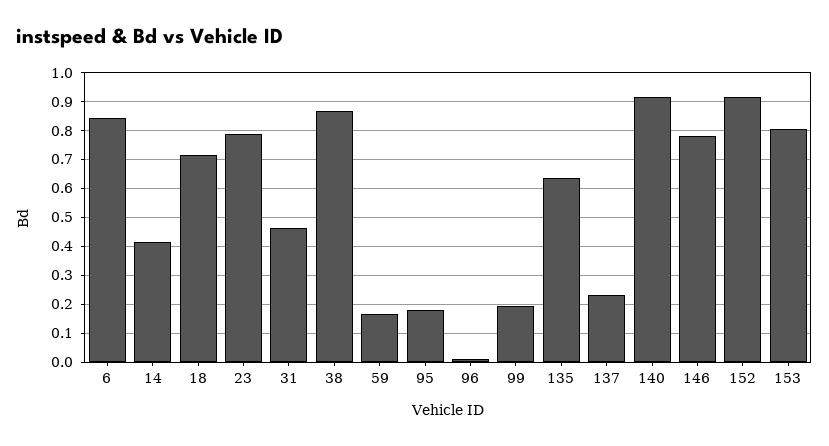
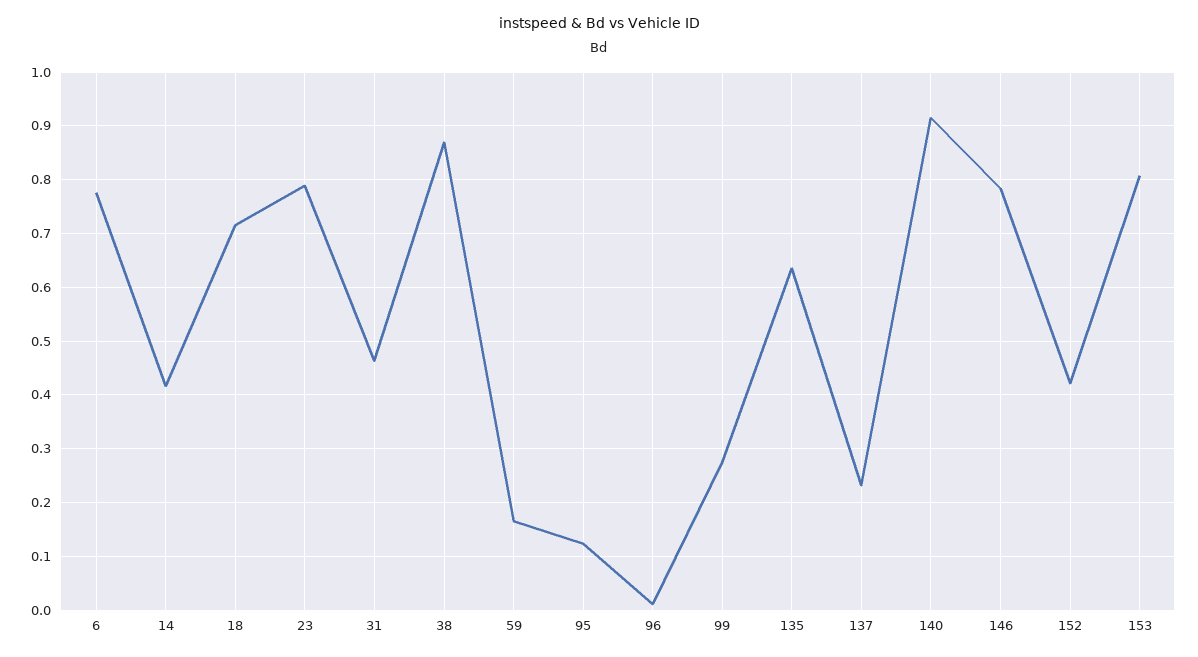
6: 0.85 -> 0.78
95: 0.175 -> 0.12
99: 0.2 -> 0.28
152: 0.925 -> 0.42

